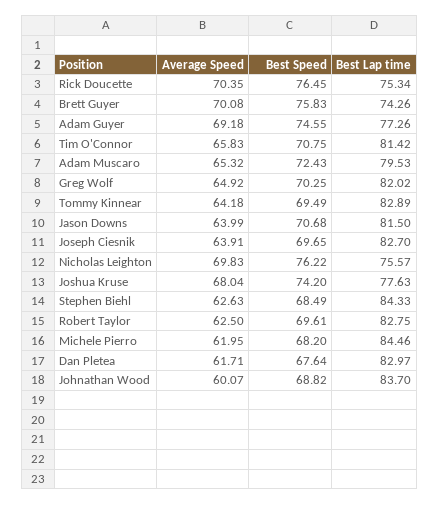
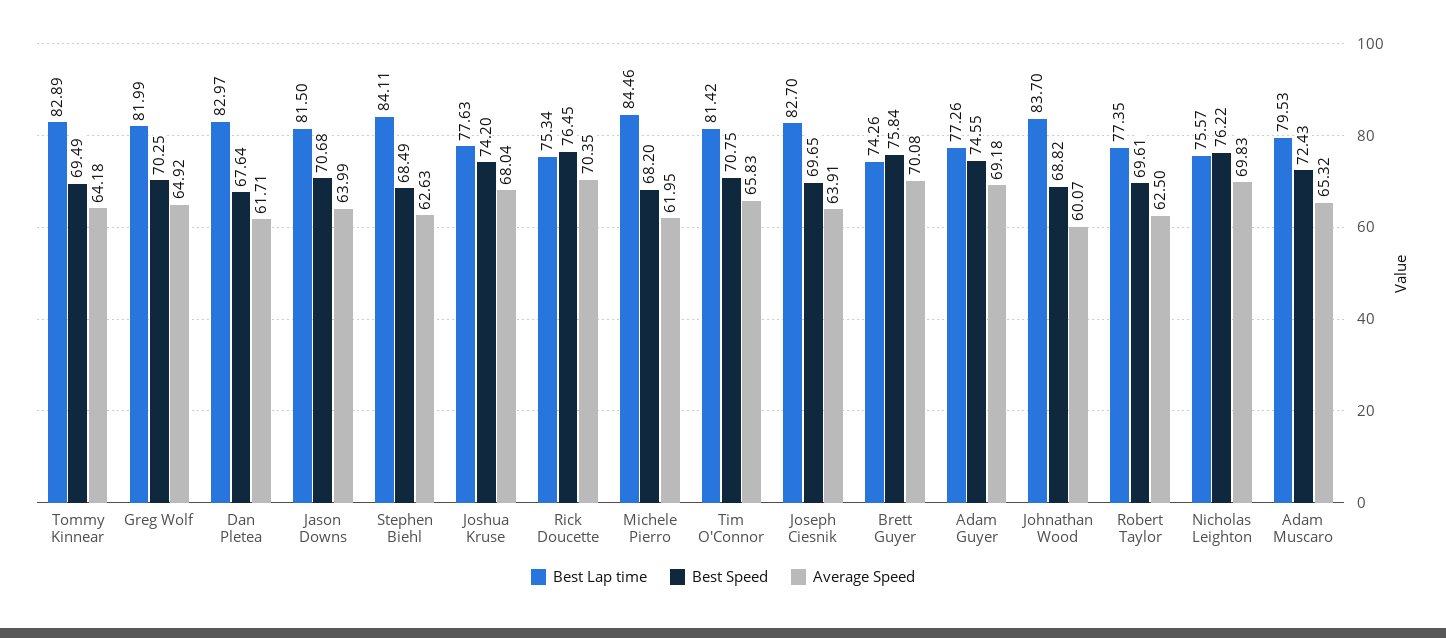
Best Speed, Brett Guyer: 75.83 -> 75.84
Best Lap time, Greg Wolf: 82.02 -> 81.99
Best Lap time, Stephen Biehl: 84.33 -> 84.11
Best Lap time, Robert Taylor: 82.75 -> 77.35

